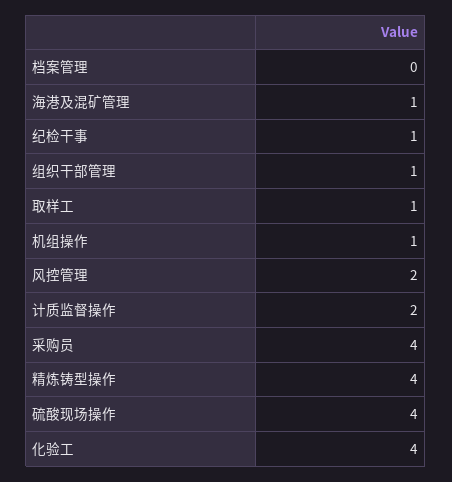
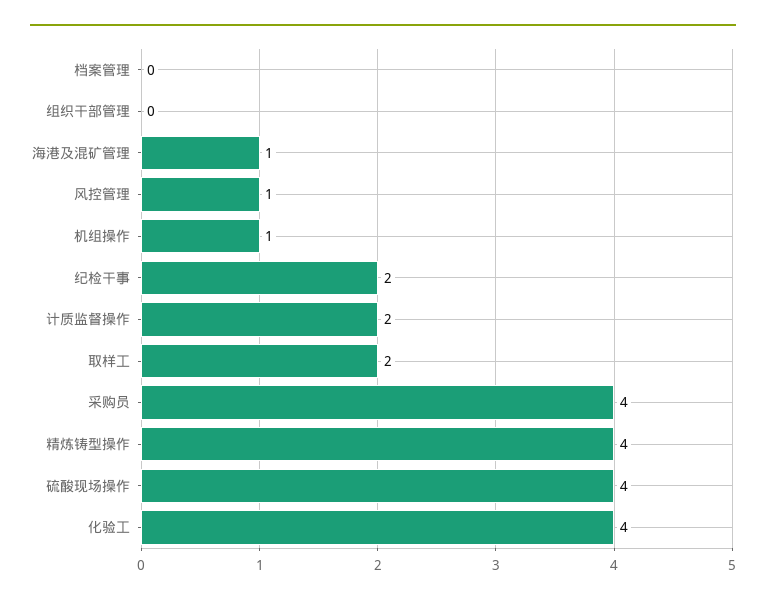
纪检干事: 1 -> 2
组织干部管理: 1 -> 0
取样工: 1 -> 2
风控管理: 2 -> 1

